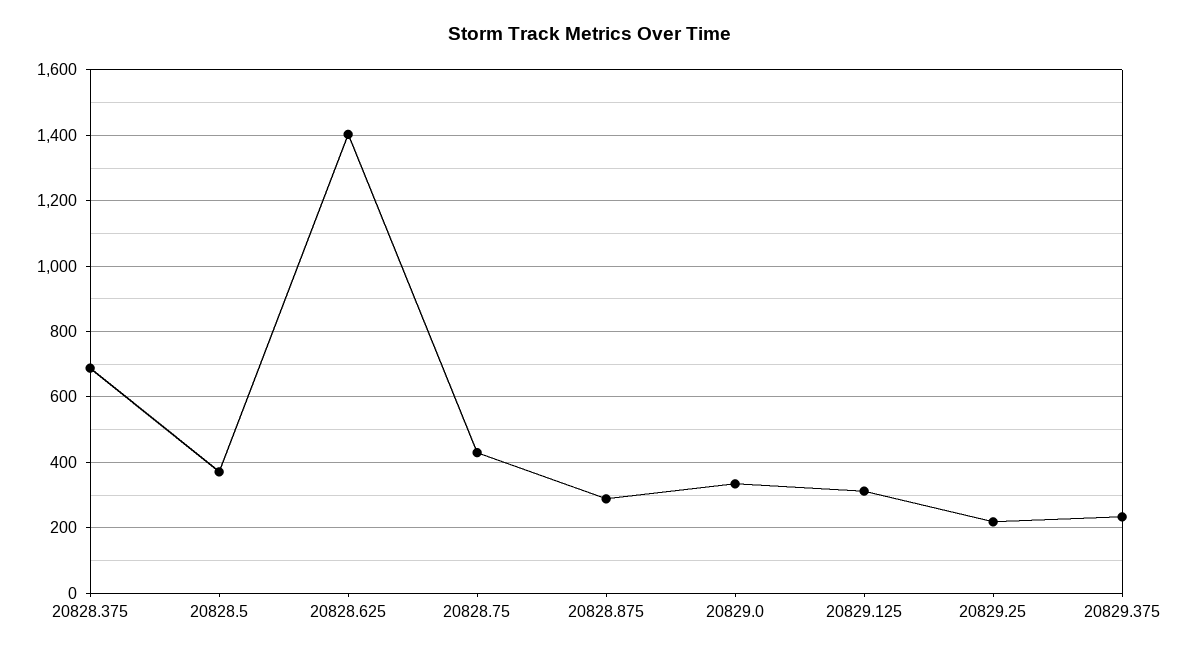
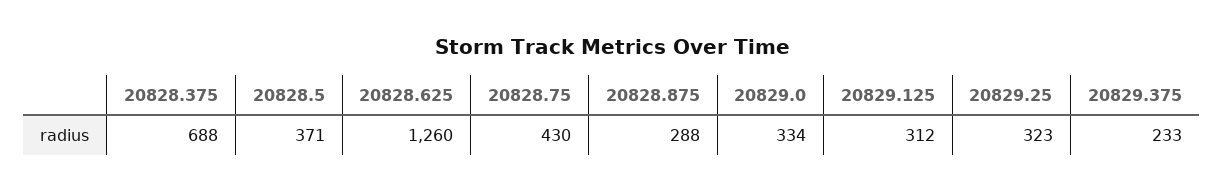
20828.625: 1400 -> 1260
20829.25: 220 -> 323

